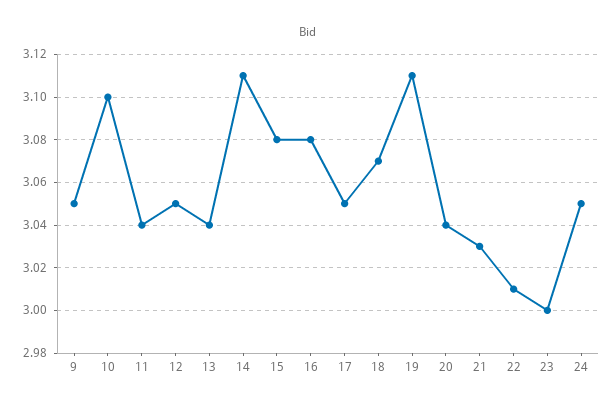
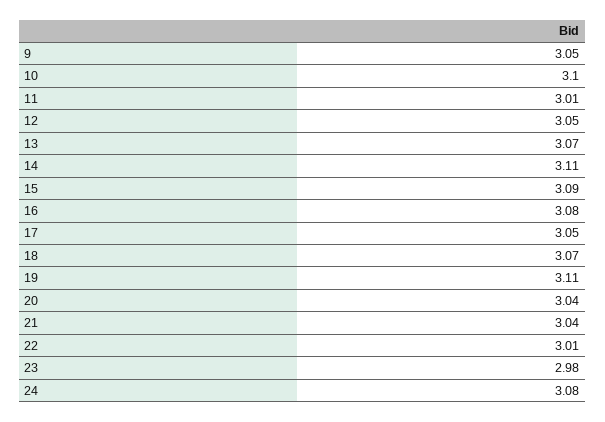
11: 3.04 -> 3.01
13: 3.04 -> 3.07
15: 3.08 -> 3.09
21: 3.03 -> 3.04
23: 3 -> 2.98
24: 3.05 -> 3.08

